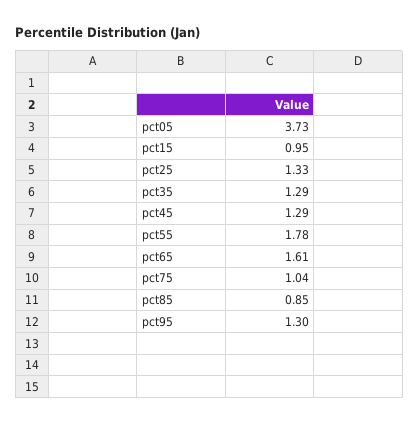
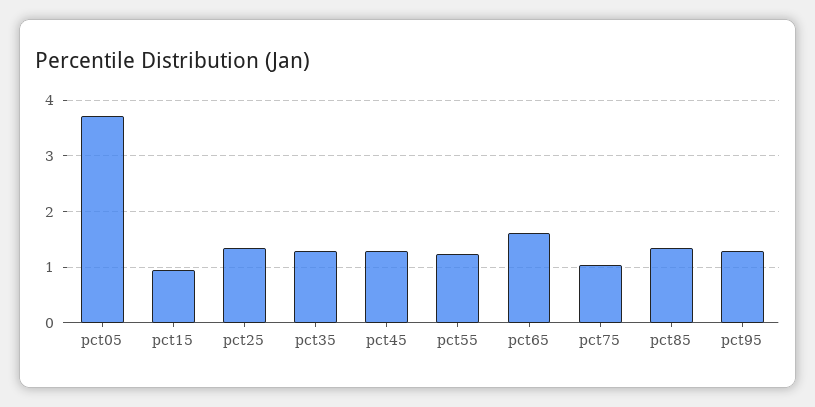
pct55: 1.78 -> 1.2
pct85: 0.85 -> 1.4

